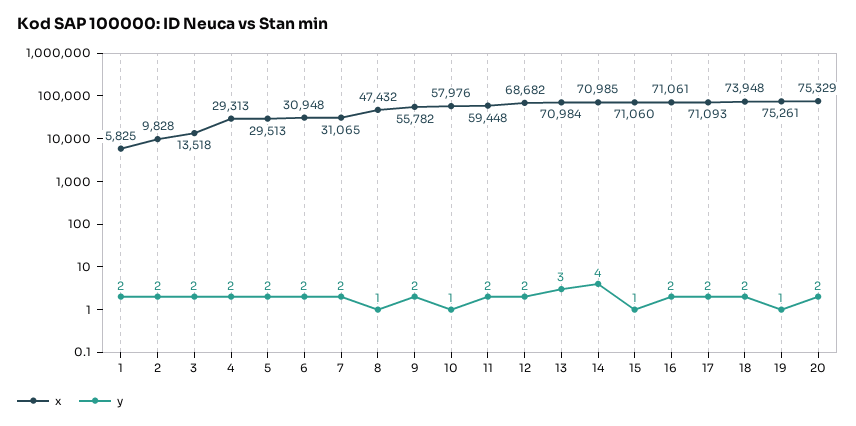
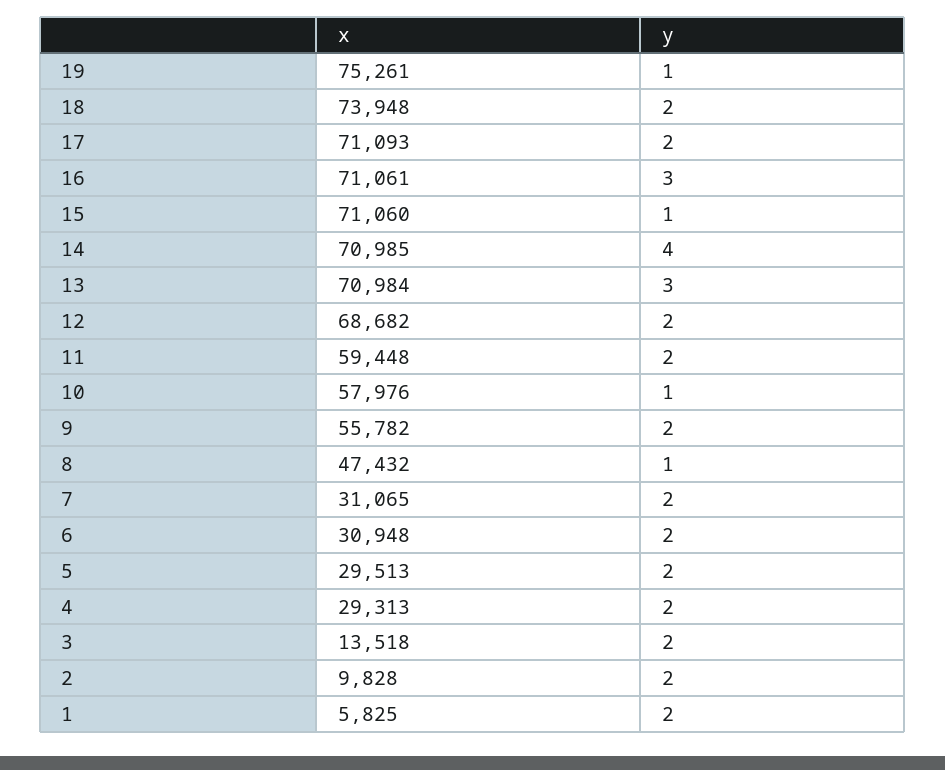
y, 16: 2 -> 3
x, 20: 75329 -> none
y, 20: 2 -> none

